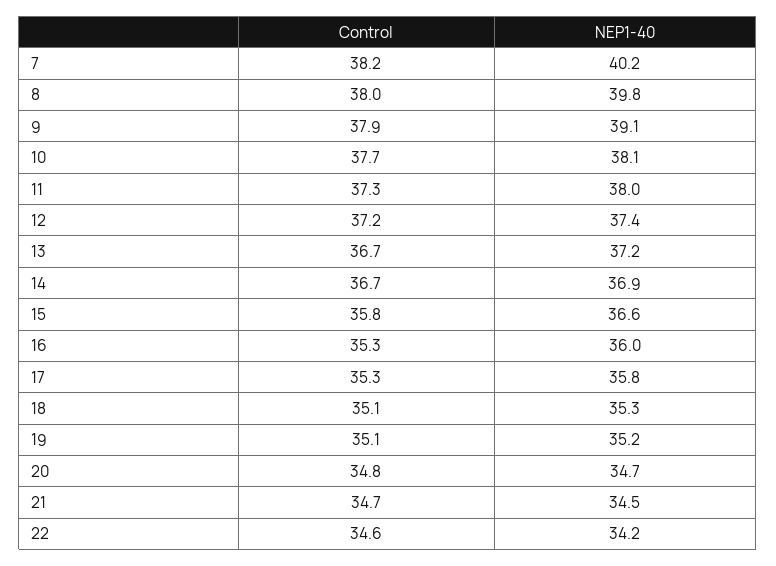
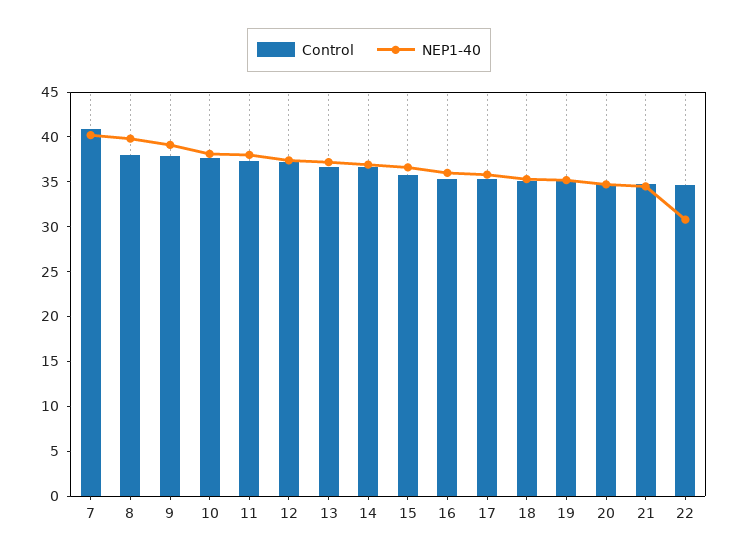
Control, 7: 38.2 -> 41
NEP1-40, 22: 34.2 -> 31

